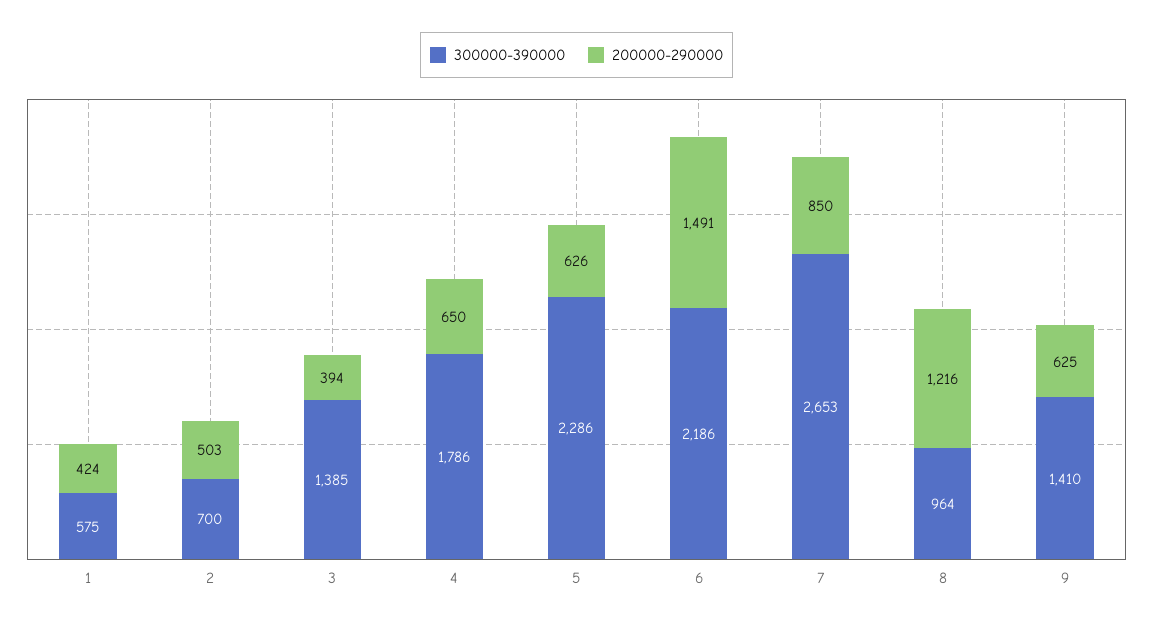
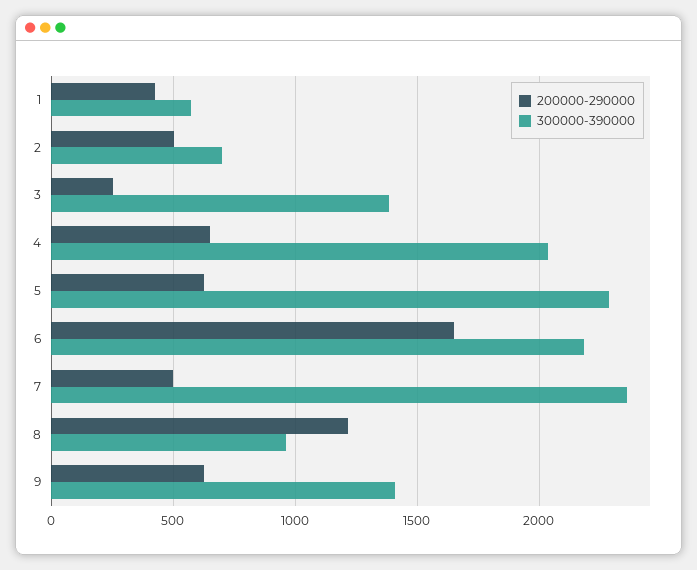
200000-290000, 3: 394 -> 250
300000-390000, 4: 1786 -> 2050
200000-290000, 6: 1491 -> 1650
300000-390000, 7: 2653 -> 2350
200000-290000, 7: 850 -> 500

